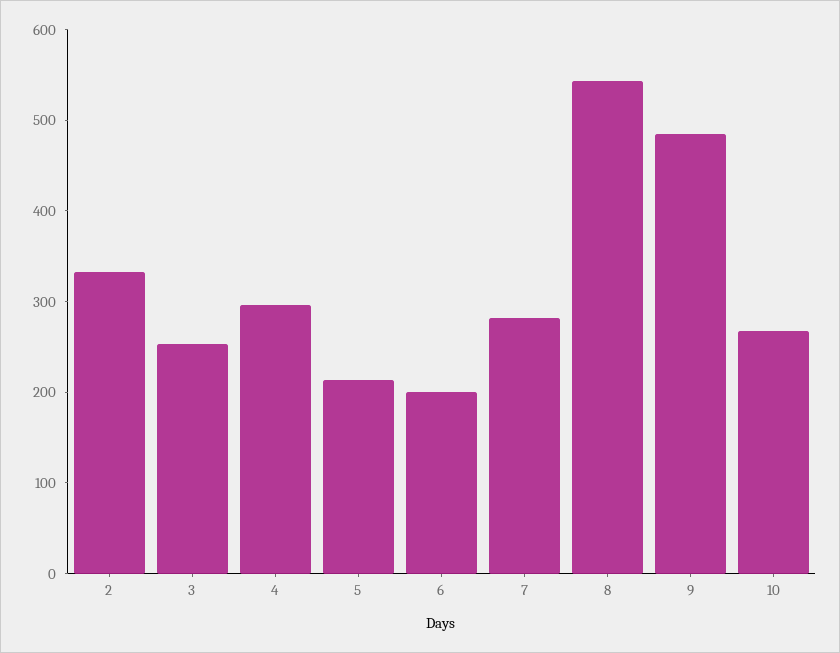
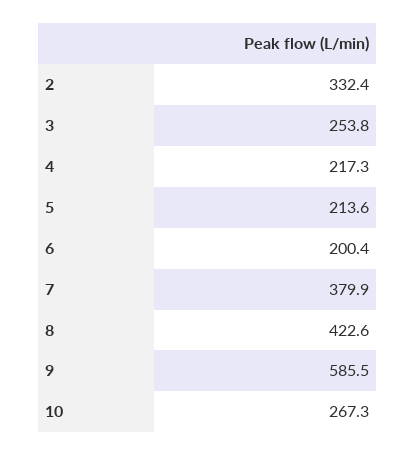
4: 300 -> 217.3
7: 280 -> 379.9
8: 540 -> 422.6
9: 480 -> 585.5

